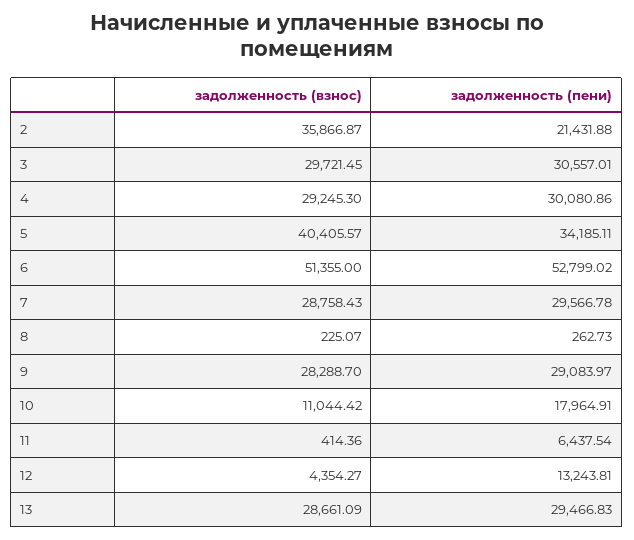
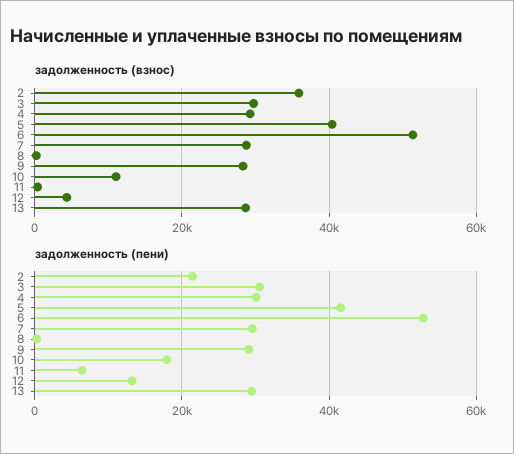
задолженность (пени), 5: 34185.11 -> 42000

